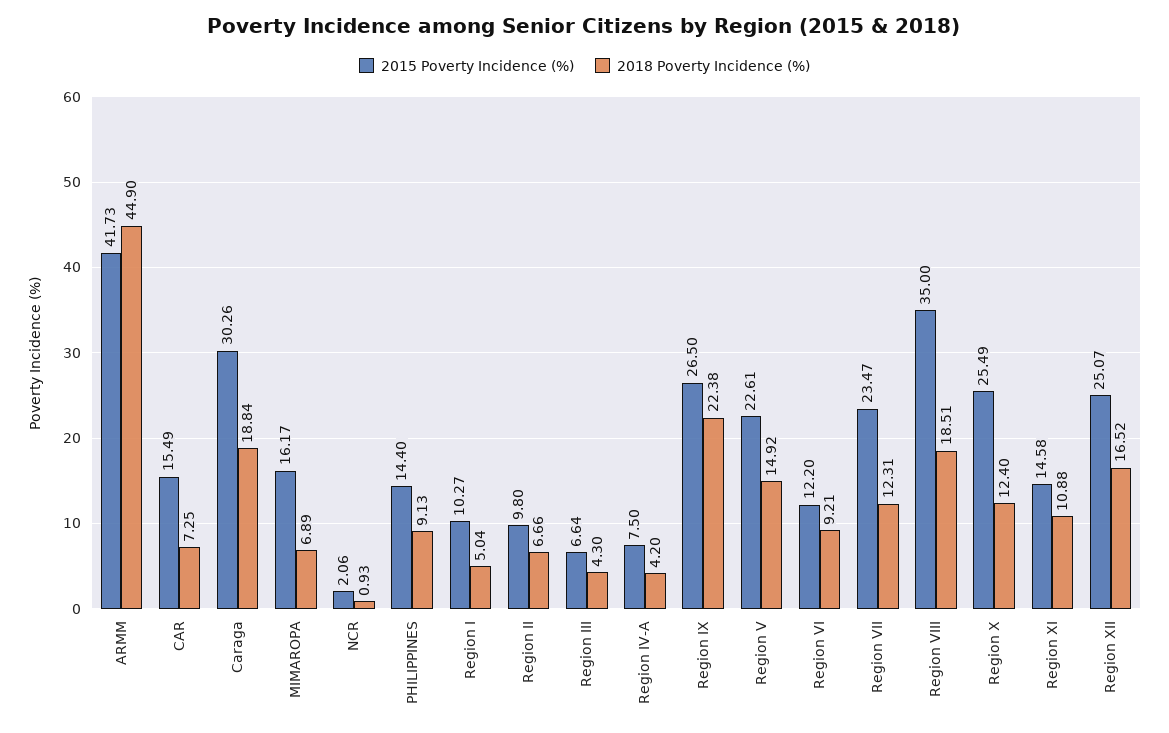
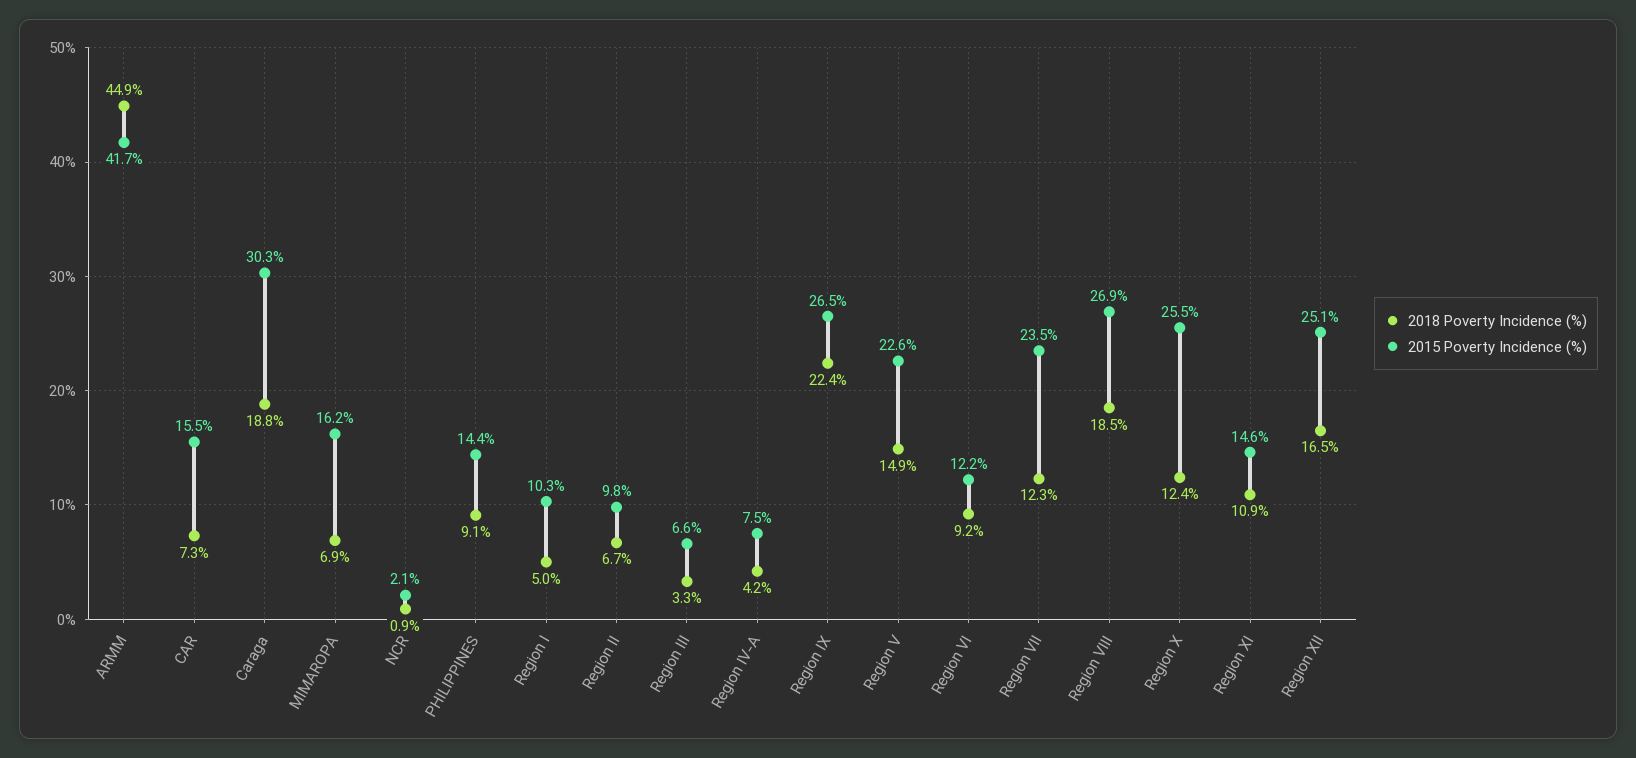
2018 Poverty Incidence (%), Region III: 4.3 -> 3.3
2015 Poverty Incidence (%), Region VIII: 35 -> 26.9

